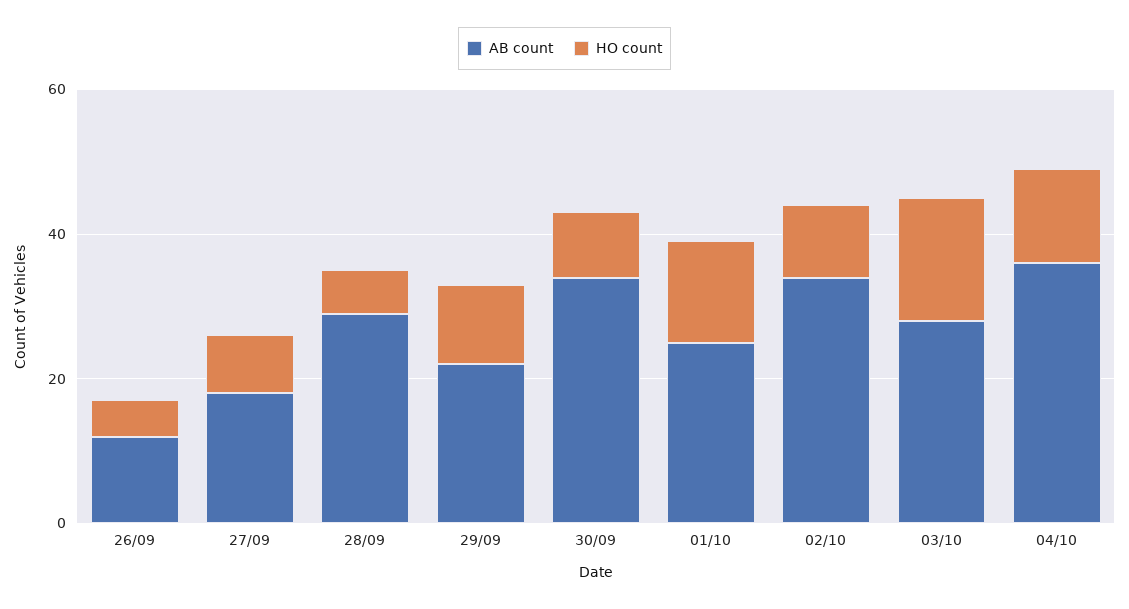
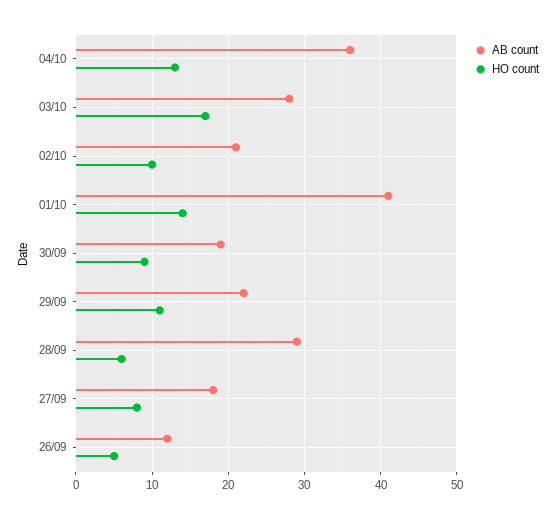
AB count, 30/09: 35 -> 19
AB count, 01/10: 25 -> 41
AB count, 02/10: 35 -> 21

